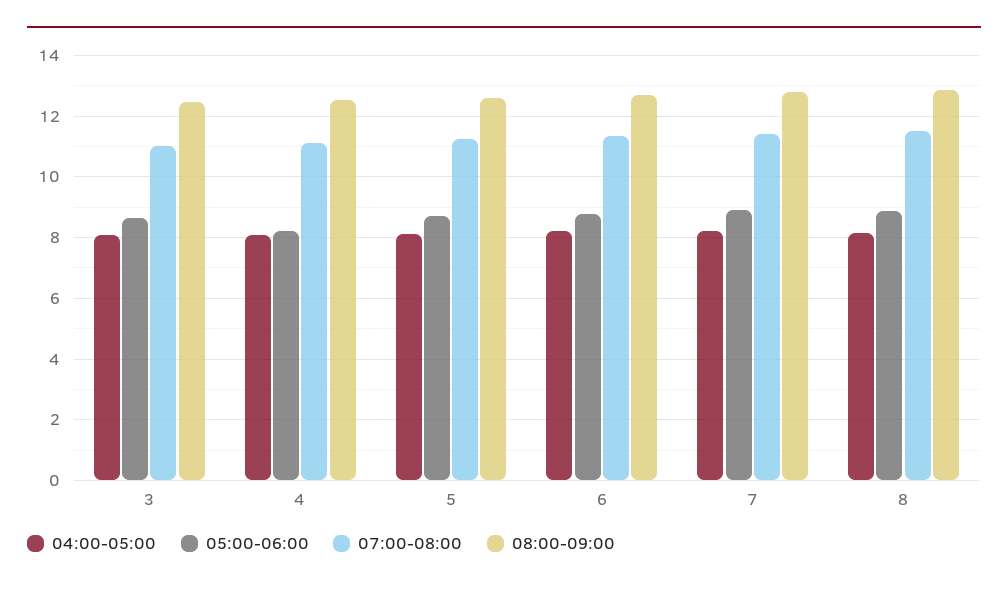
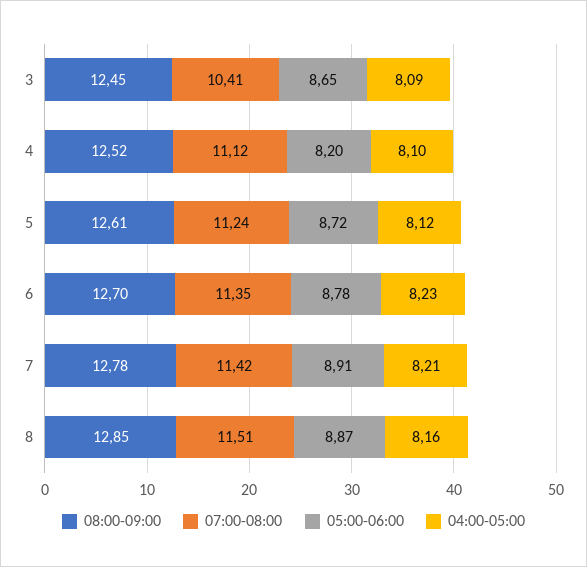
07:00-08:00, 3: 11 -> 10.41

